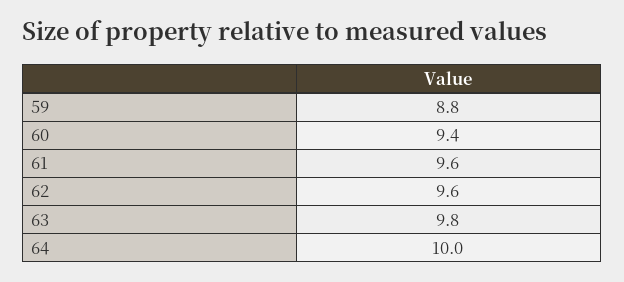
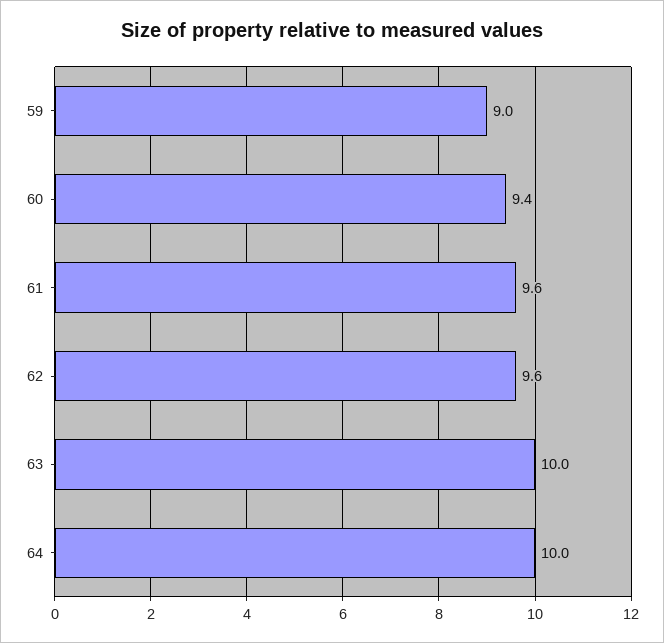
59: 8.8 -> 9
63: 9.8 -> 10

